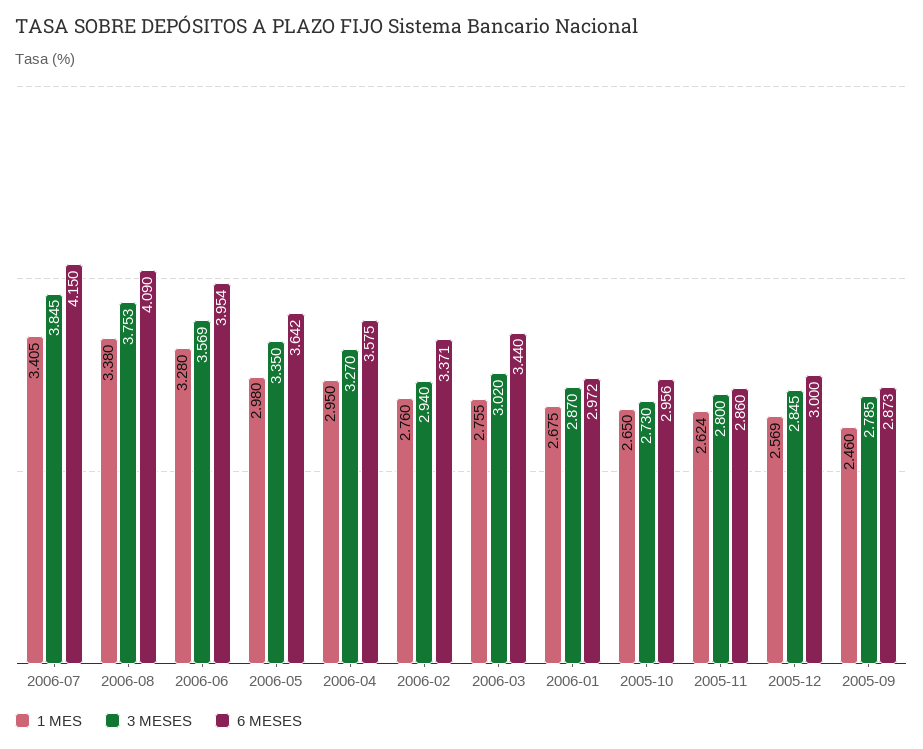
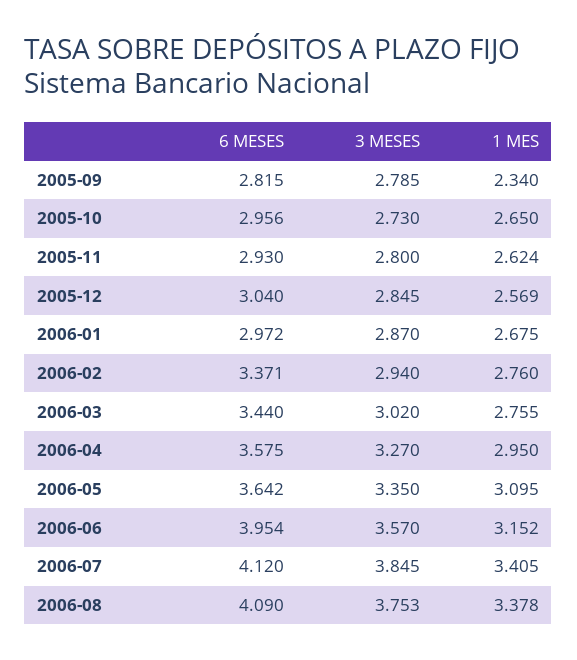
6 MESES, 2006-07: 4.15 -> 4.12
1 MES, 2006-08: 3.38 -> 3.378
1 MES, 2006-06: 3.28 -> 3.152
3 MESES, 2006-06: 3.569 -> 3.57
1 MES, 2006-05: 2.98 -> 3.095
6 MESES, 2005-11: 2.86 -> 2.93
6 MESES, 2005-12: 3 -> 3.04
1 MES, 2005-09: 2.46 -> 2.34
6 MESES, 2005-09: 2.873 -> 2.815

